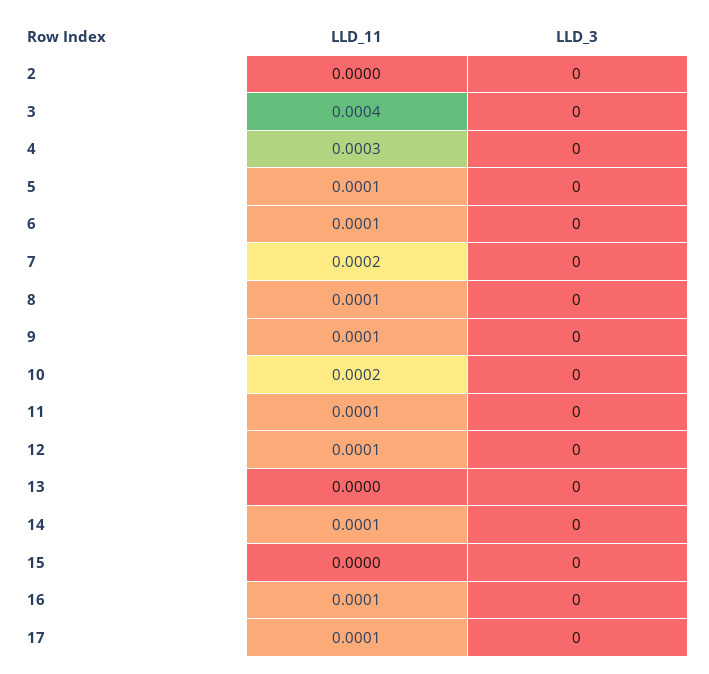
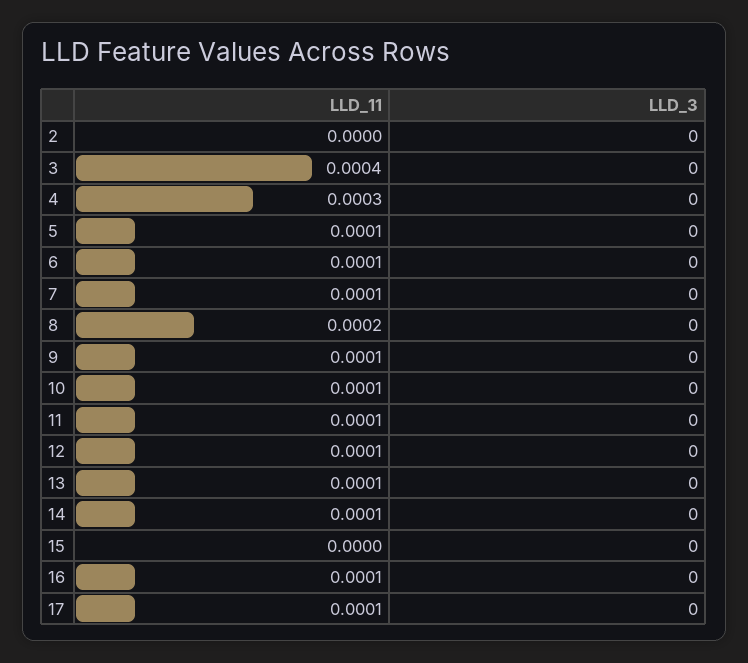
LLD_11, 7: 0.0002 -> 0.0001
LLD_11, 8: 0.0001 -> 0.0002
LLD_11, 10: 0.0002 -> 0.0001
LLD_11, 13: 0 -> 0.0001

